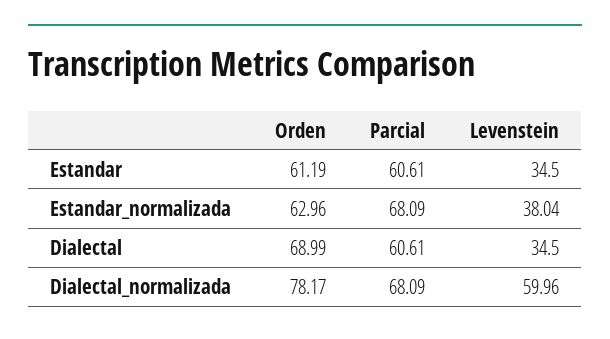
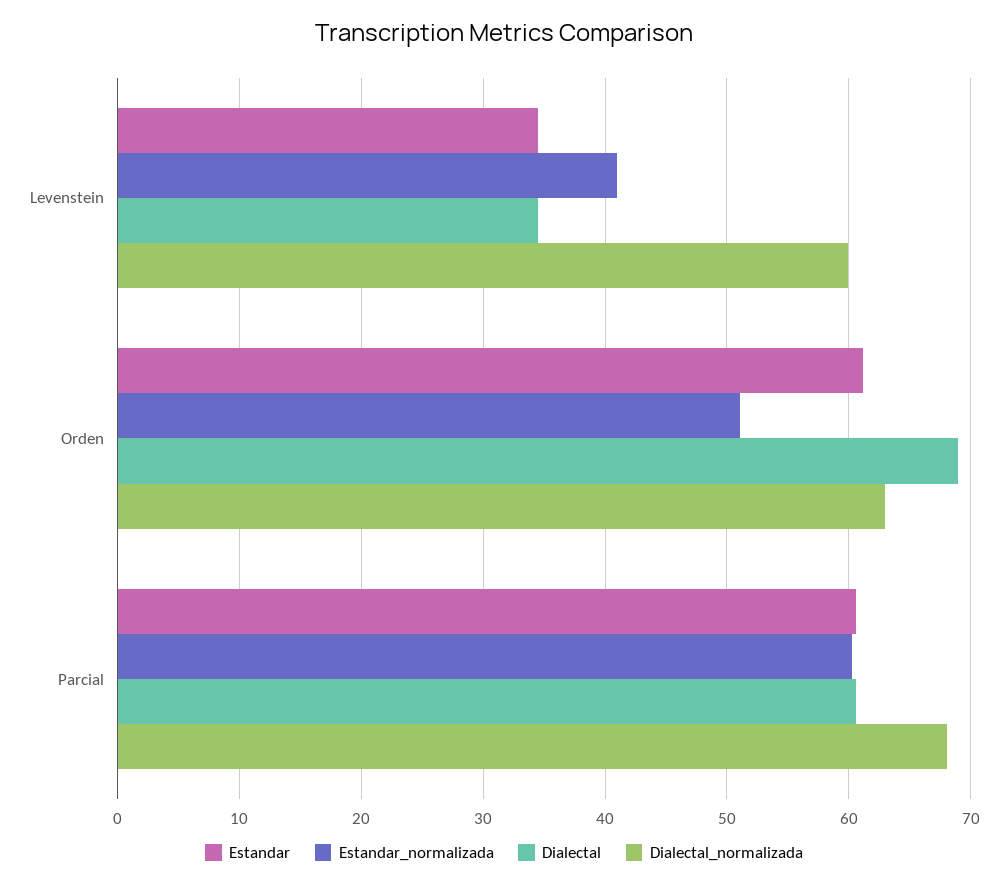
Estandar_normalizada, Orden: 62.96 -> 51
Estandar_normalizada, Parcial: 68.09 -> 60
Estandar_normalizada, Levenstein: 38.04 -> 41
Dialectal_normalizada, Orden: 78.17 -> 63

